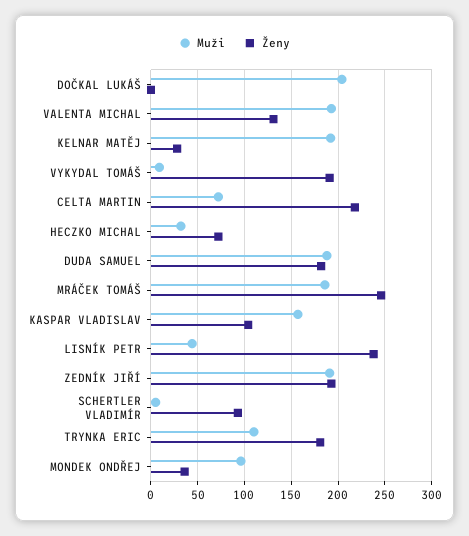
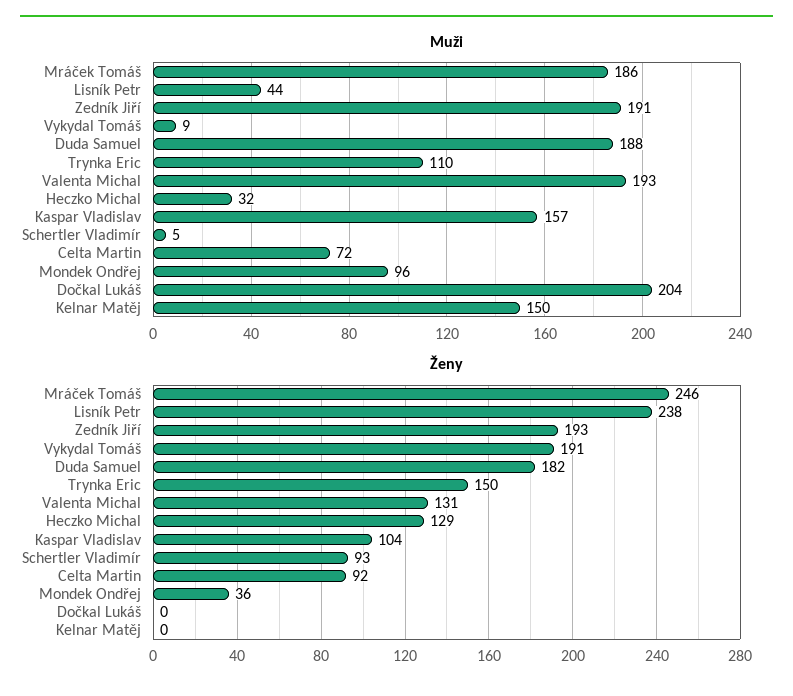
Muži, KELNAR MATĚJ: 190 -> 150
Ženy, KELNAR MATĚJ: 30 -> 0
Ženy, CELTA MARTIN: 220 -> 92
Ženy, HECZKO MICHAL: 70 -> 129
Ženy, TRYNKA ERIC: 180 -> 150

